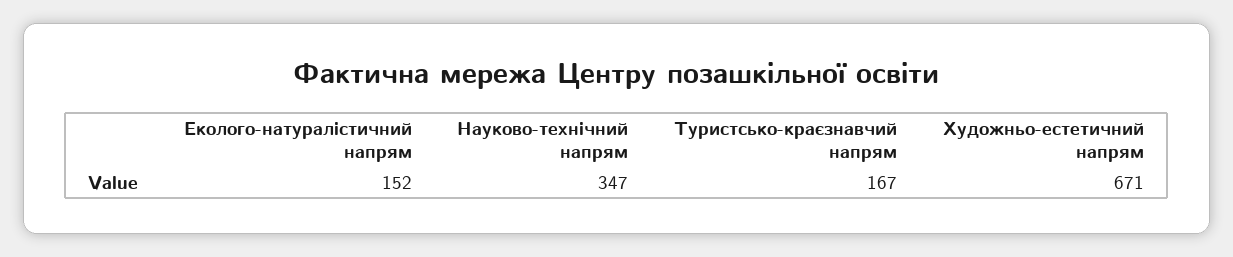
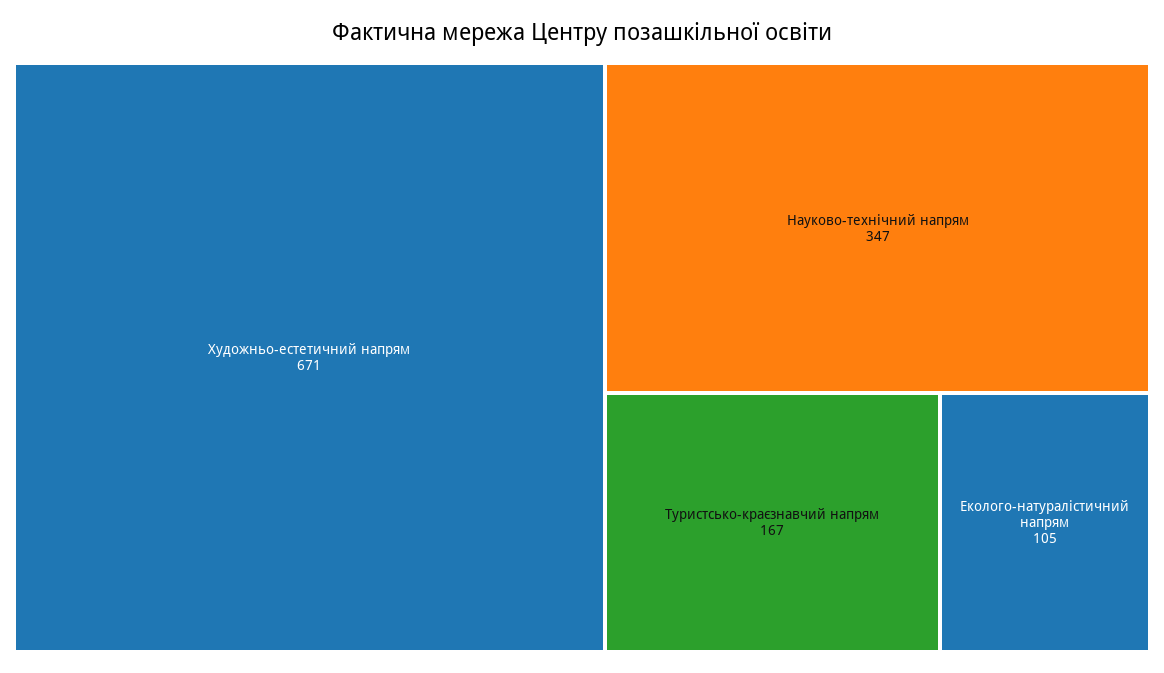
Еколого-натуралістичний напрям: 152 -> 105

